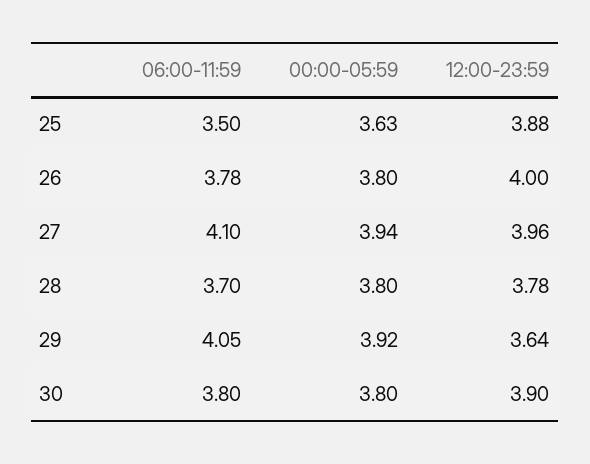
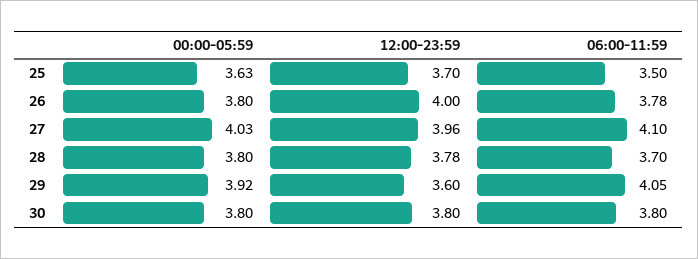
12:00-23:59, 25: 3.88 -> 3.7
00:00-05:59, 27: 3.94 -> 4.03
12:00-23:59, 29: 3.64 -> 3.6
12:00-23:59, 30: 3.9 -> 3.8

